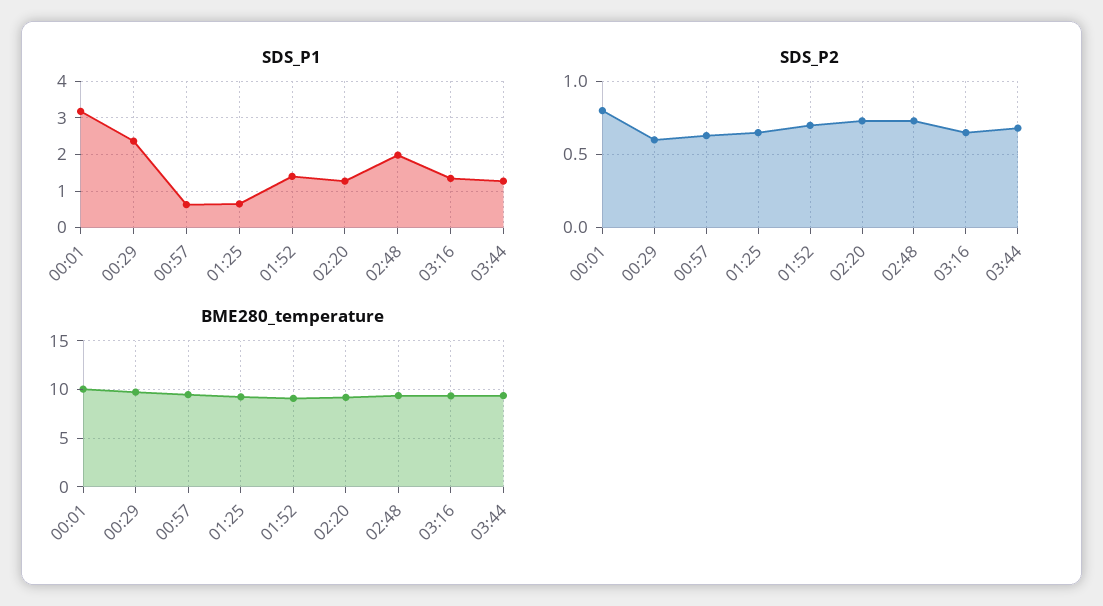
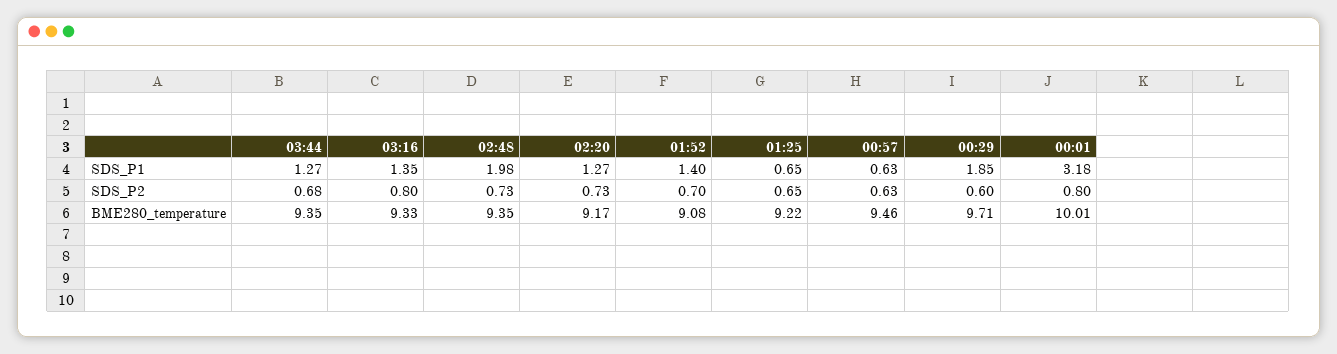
SDS_P1, 00:29: 2.4 -> 1.85
SDS_P2, 03:16: 0.65 -> 0.8

